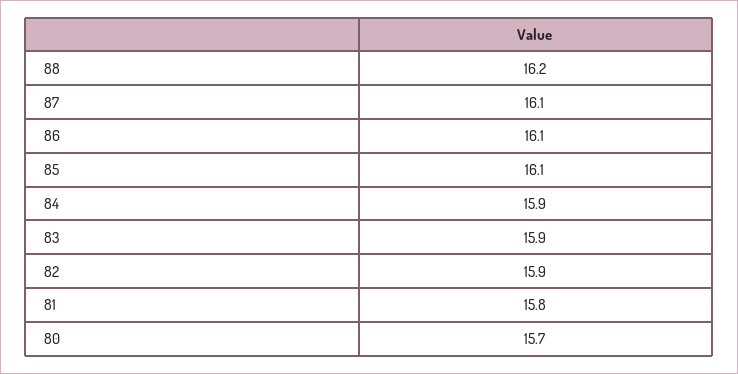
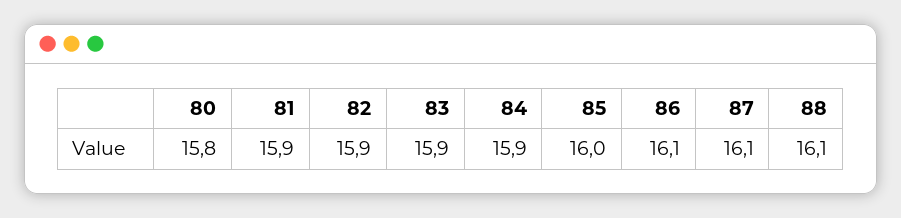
88: 16.2 -> 16.1
85: 16.1 -> 16
81: 15.8 -> 15.9
80: 15.7 -> 15.8

